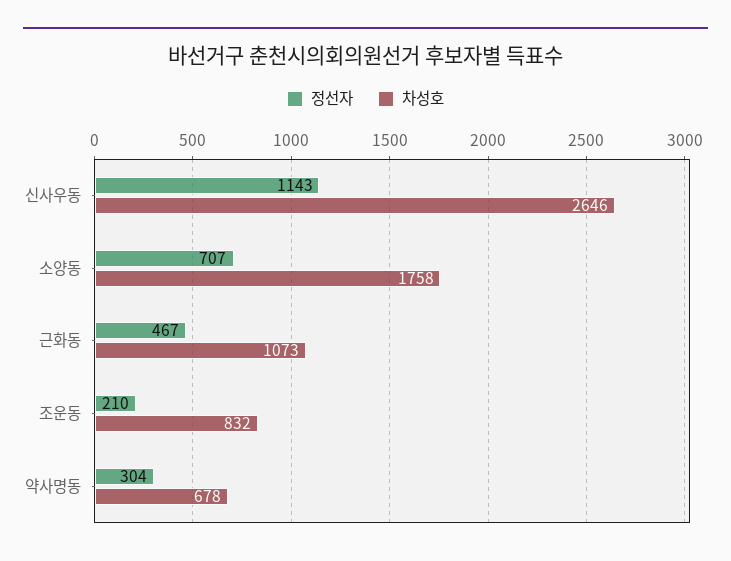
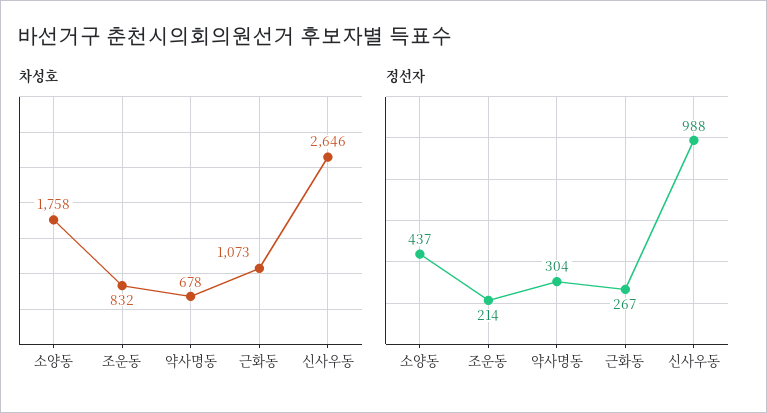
정선자, 신사우동: 1143 -> 988
정선자, 소양동: 707 -> 437
정선자, 근화동: 467 -> 267
정선자, 조운동: 210 -> 214

